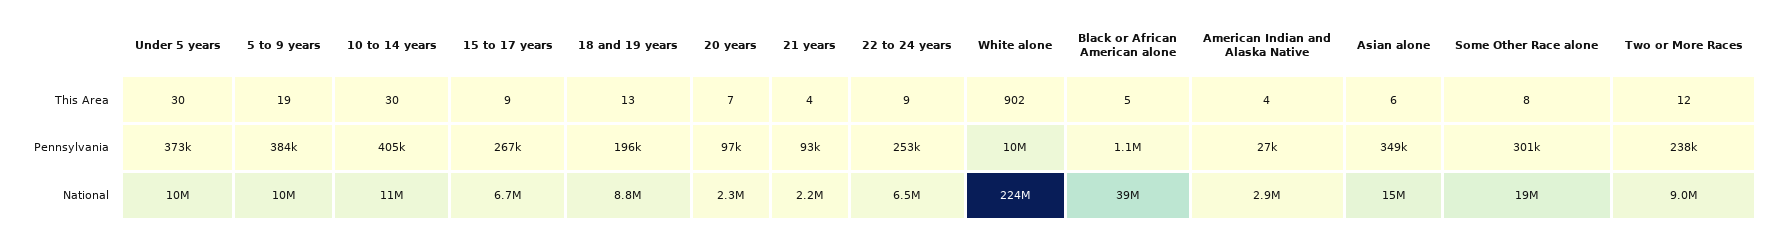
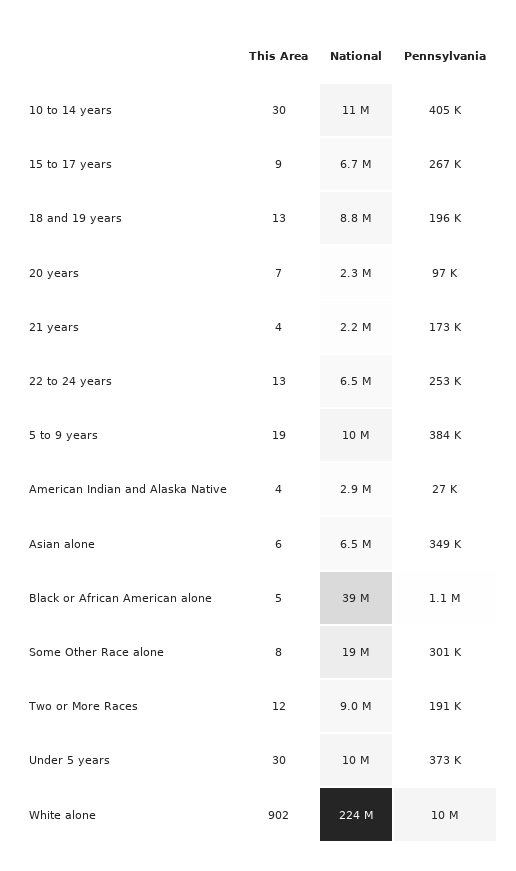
22 to 24 years, This Area: 9 -> 13
21 years, Pennsylvania: 93000 -> 173000
Two or More Races, Pennsylvania: 238000 -> 191000
Asian alone, National: 15000000 -> 6500000

